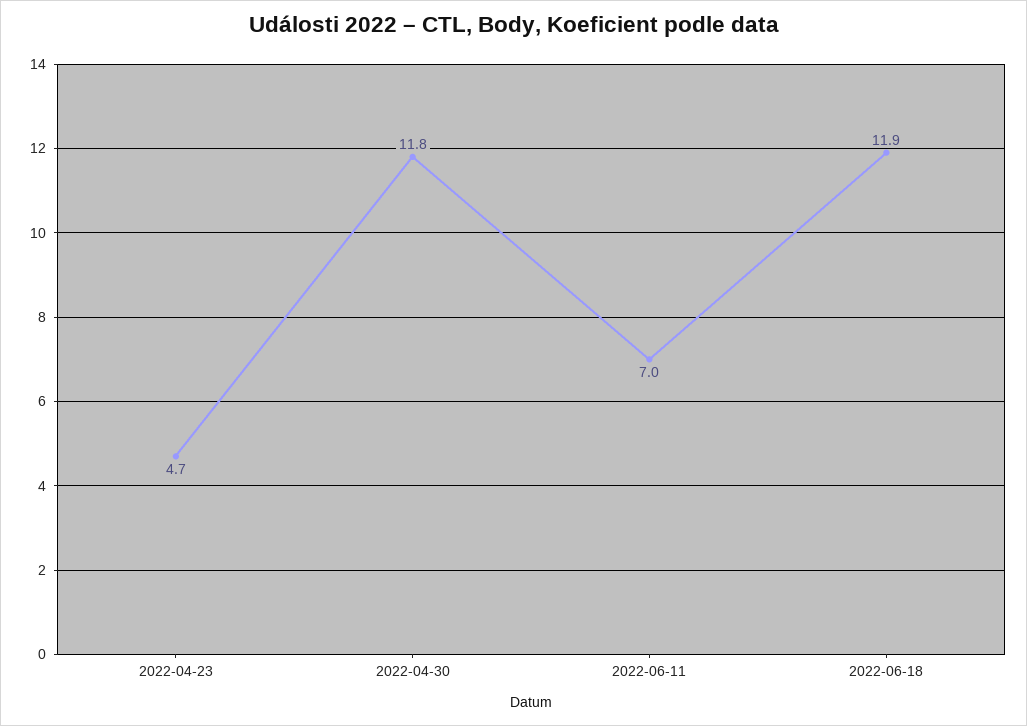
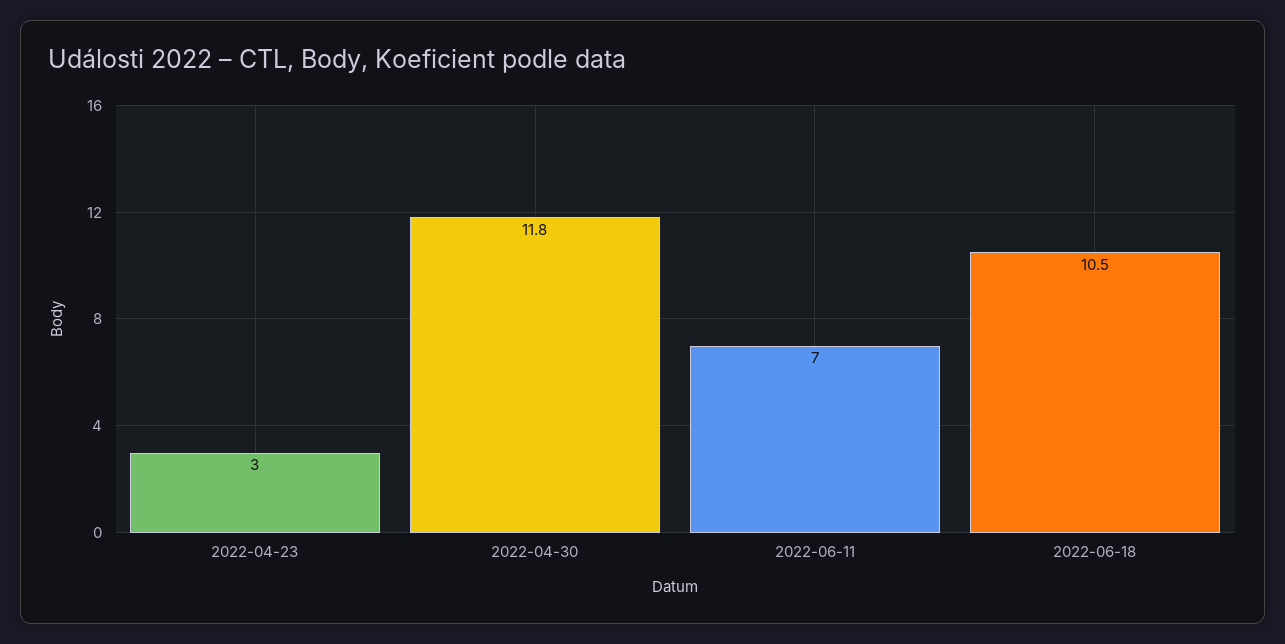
2022-04-23: 4.7 -> 3
2022-06-18: 11.9 -> 10.5

